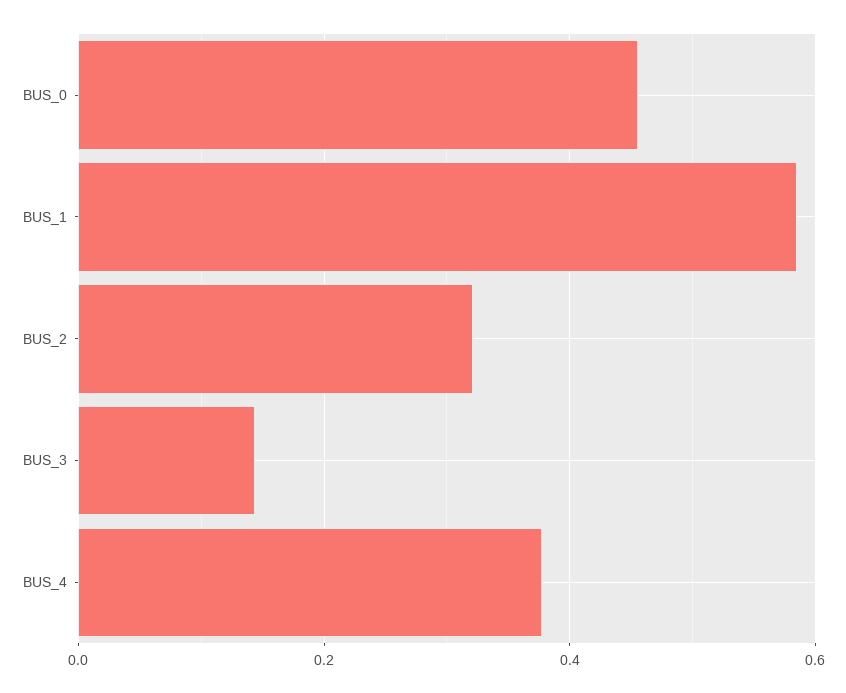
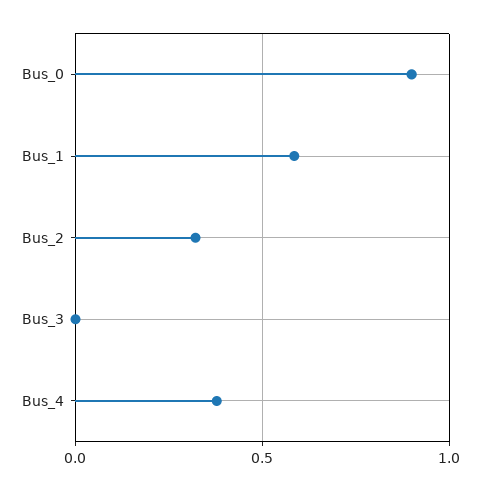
BUS_0: 0.46 -> 0.9
BUS_3: 0.14 -> 0

